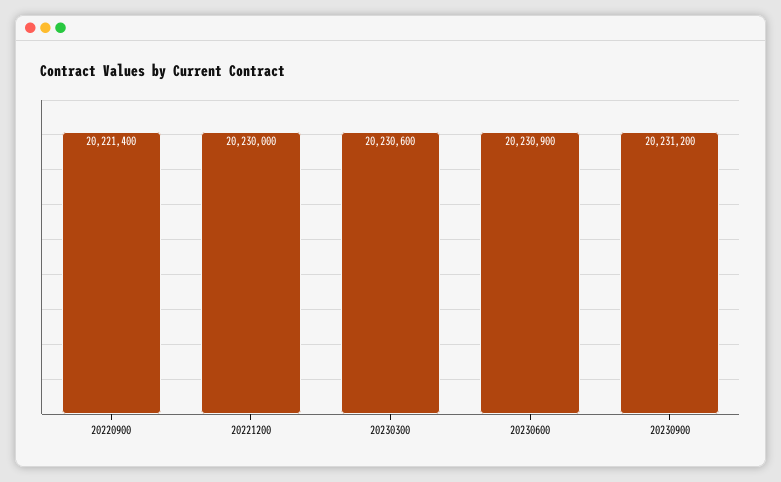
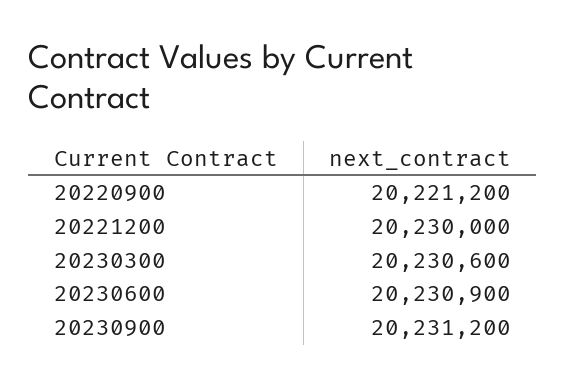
20220900: 20221400 -> 20221200

